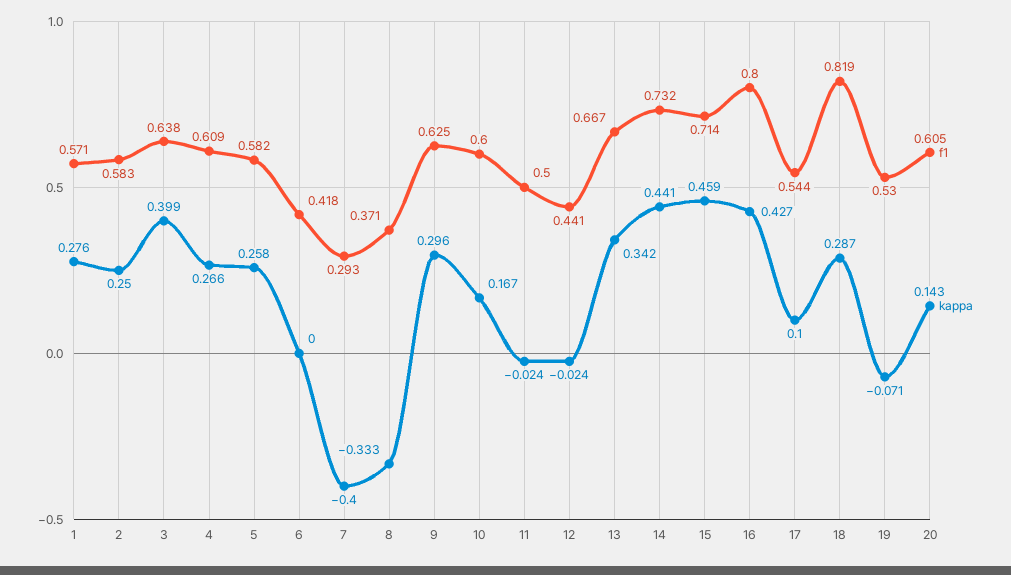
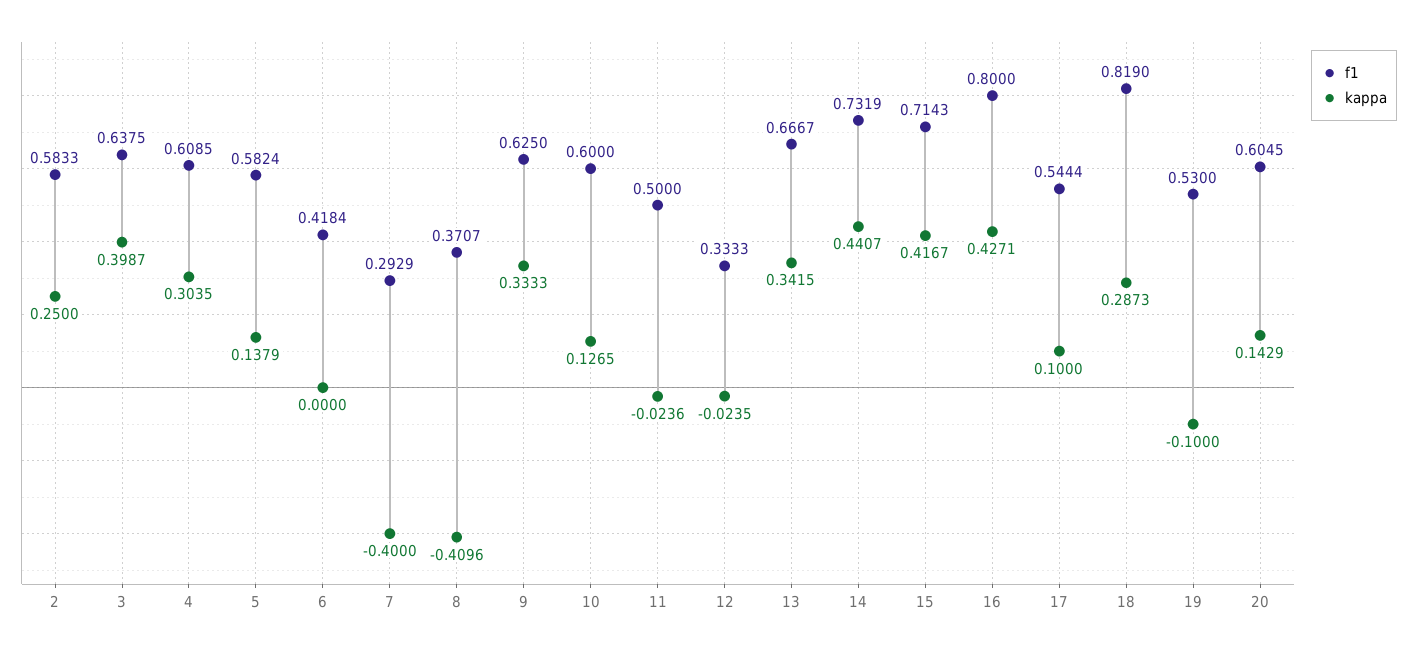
f1, 1: 0.571 -> none
kappa, 1: 0.276 -> none
kappa, 4: 0.266 -> 0.3035
kappa, 5: 0.258 -> 0.1379
kappa, 8: -0.333 -> -0.4096
kappa, 9: 0.296 -> 0.3333
kappa, 10: 0.167 -> 0.1265
f1, 12: 0.441 -> 0.3333
kappa, 15: 0.459 -> 0.4167
kappa, 19: -0.071 -> -0.1

